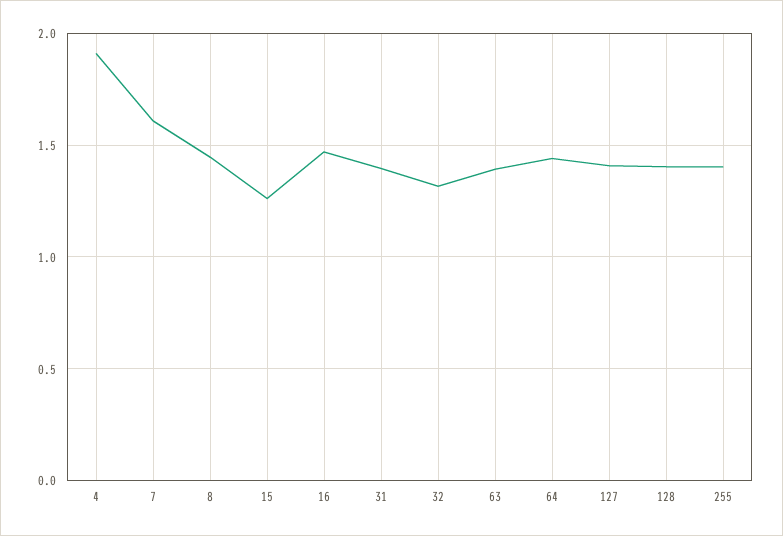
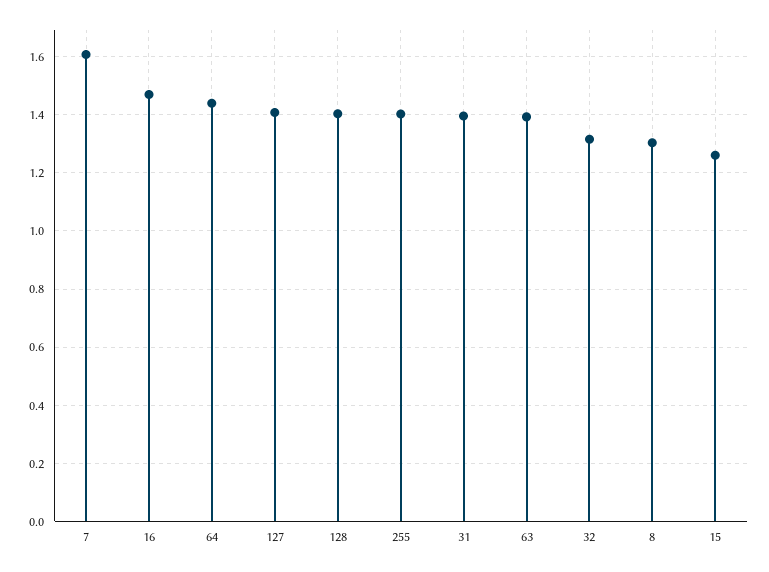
4: 1.9 -> none
8: 1.45 -> 1.3

